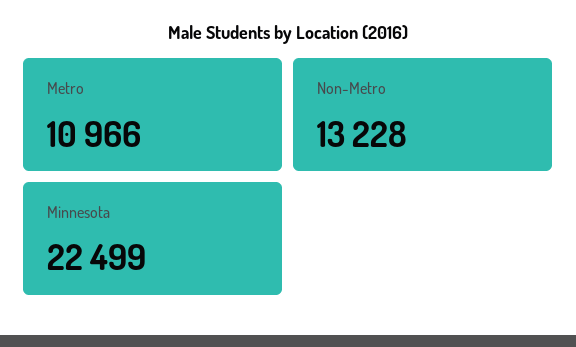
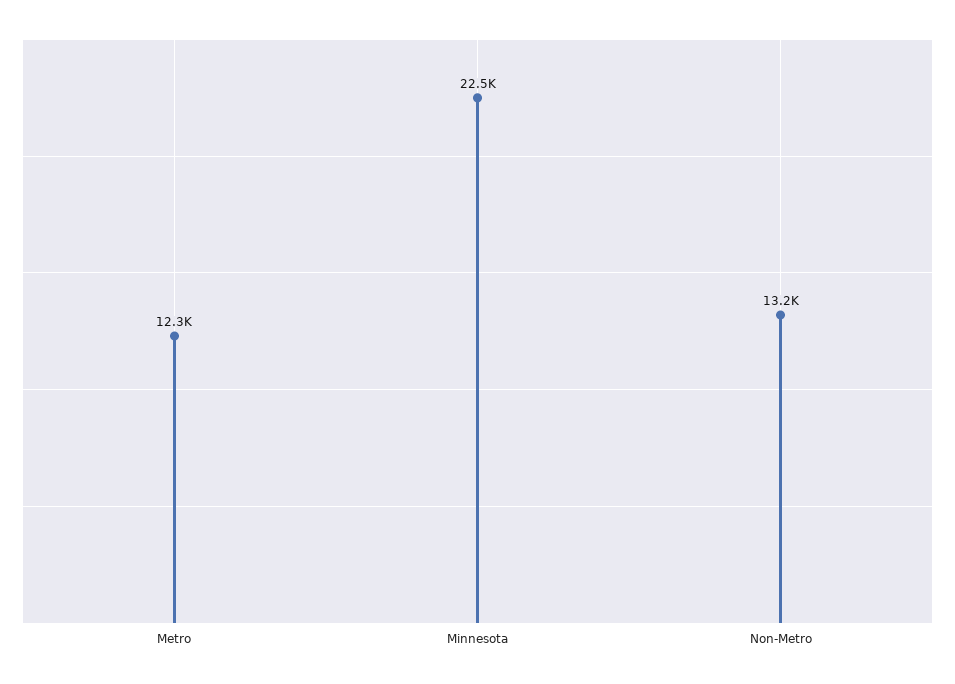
Metro: 10966 -> 12300

